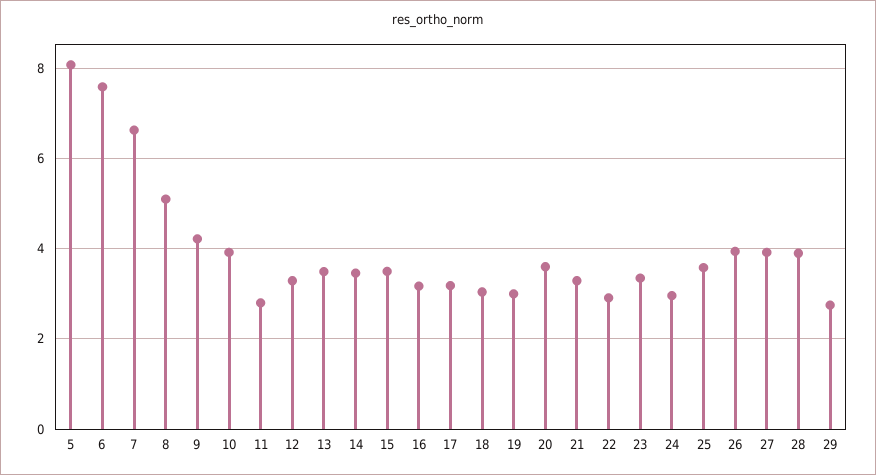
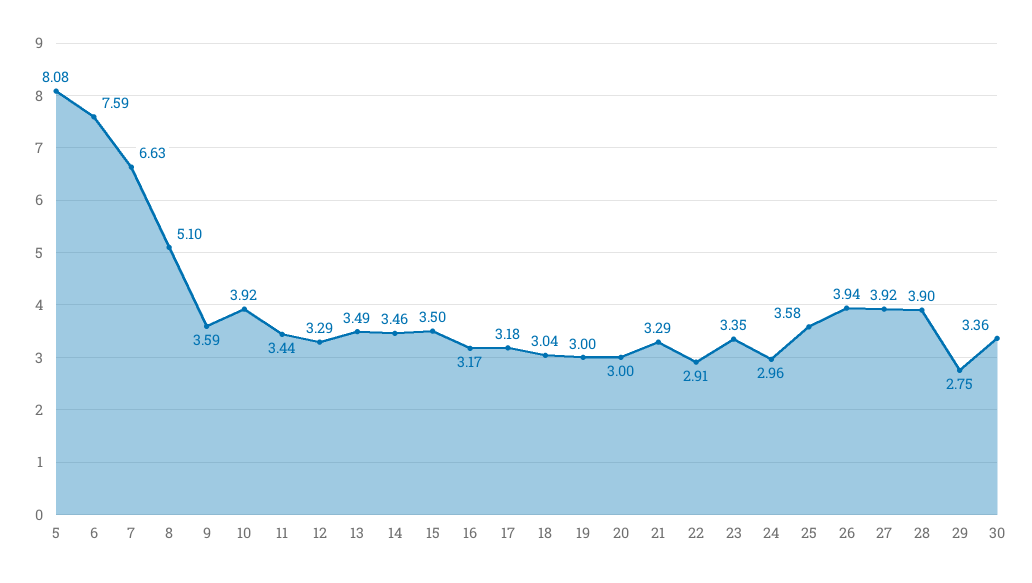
9: 4.2 -> 3.59
11: 2.8 -> 3.44
20: 3.6 -> 3
30: none -> 3.36

